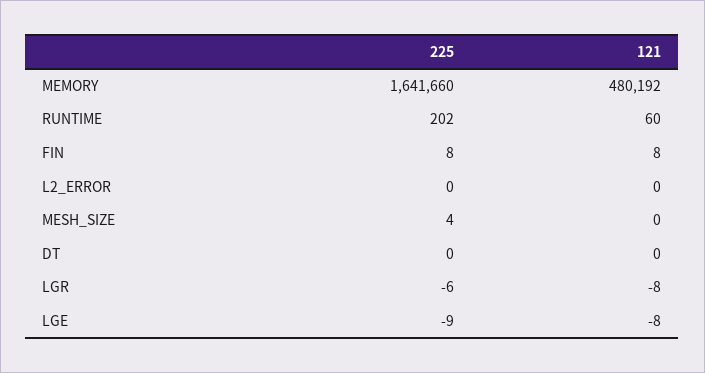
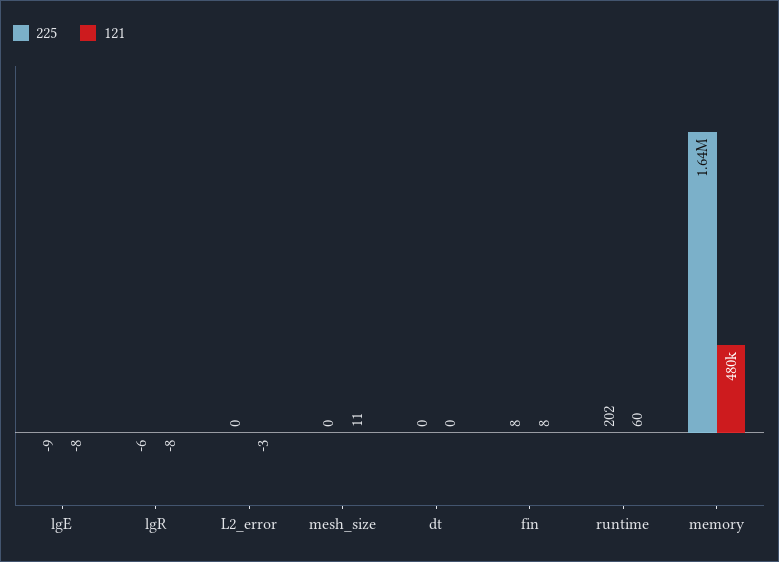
121, L2_ERROR: 0 -> -3
225, MESH_SIZE: 4 -> 0
121, MESH_SIZE: 0 -> 11

